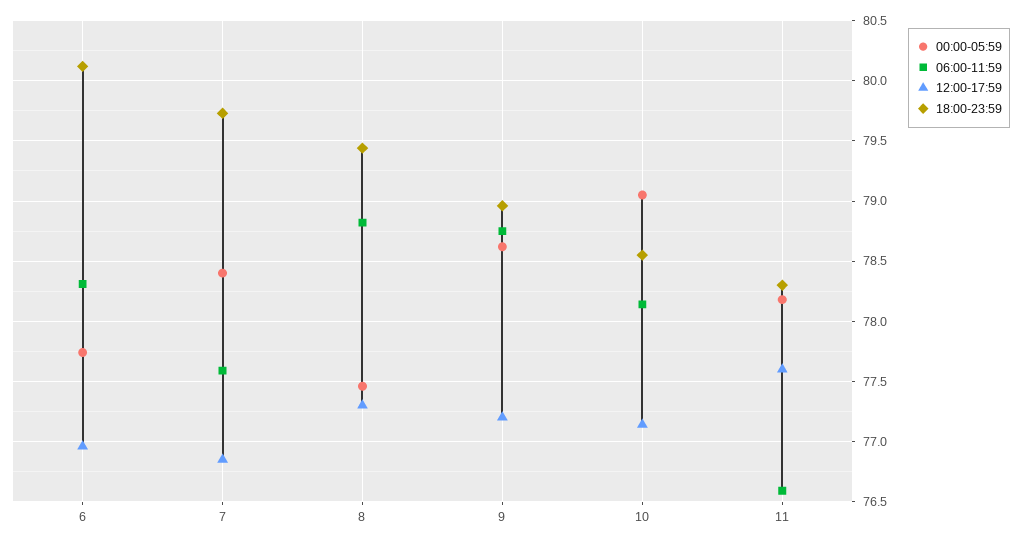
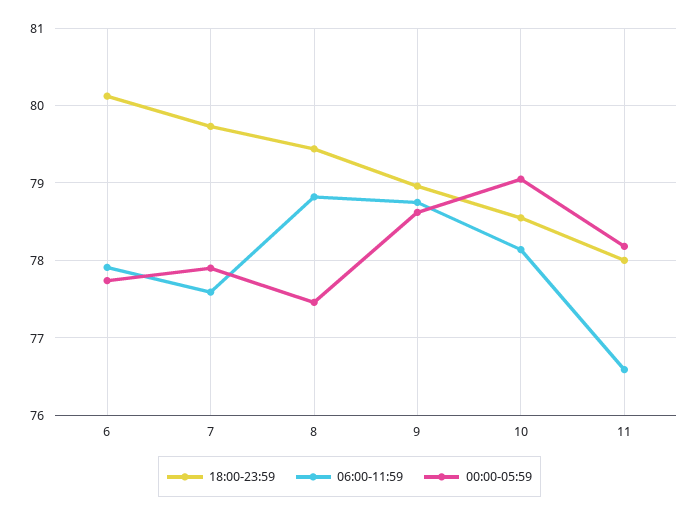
06:00-11:59, 6: 78.3 -> 77.9
12:00-17:59, 6: 76.95 -> none
00:00-05:59, 7: 78.4 -> 77.9
12:00-17:59, 7: 76.85 -> none
12:00-17:59, 8: 77.3 -> none
12:00-17:59, 9: 77.2 -> none
12:00-17:59, 10: 77.15 -> none
12:00-17:59, 11: 77.6 -> none
18:00-23:59, 11: 78.3 -> 78

